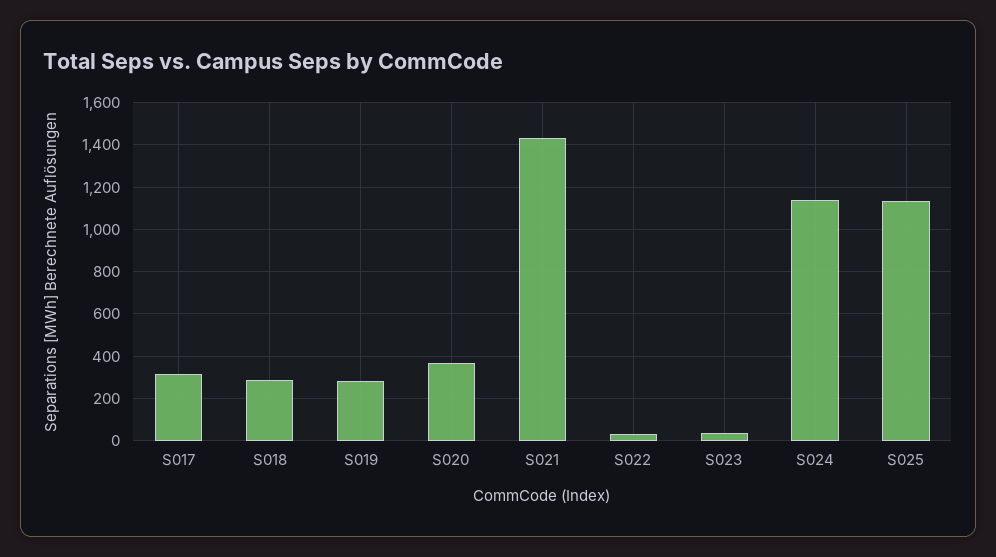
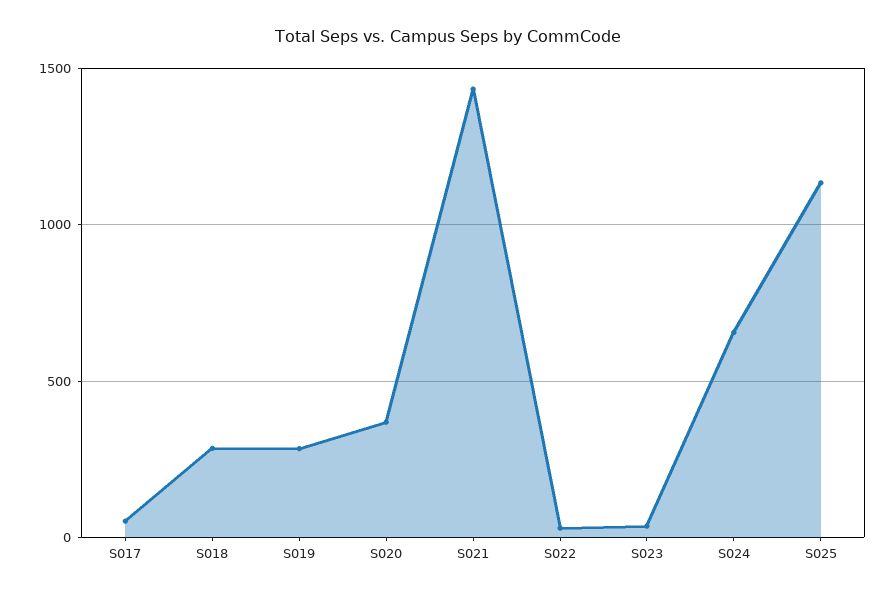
S017: 300 -> 50
S024: 1150 -> 650

